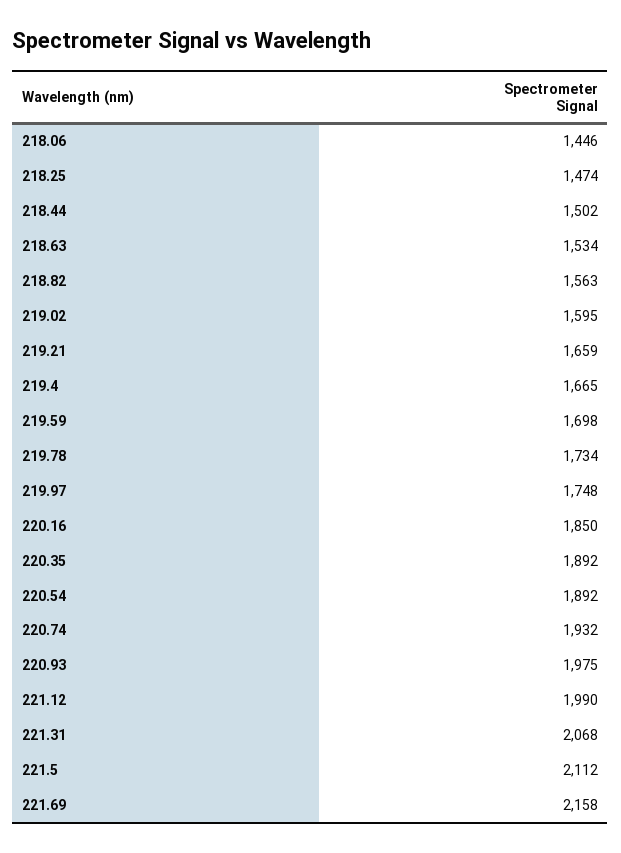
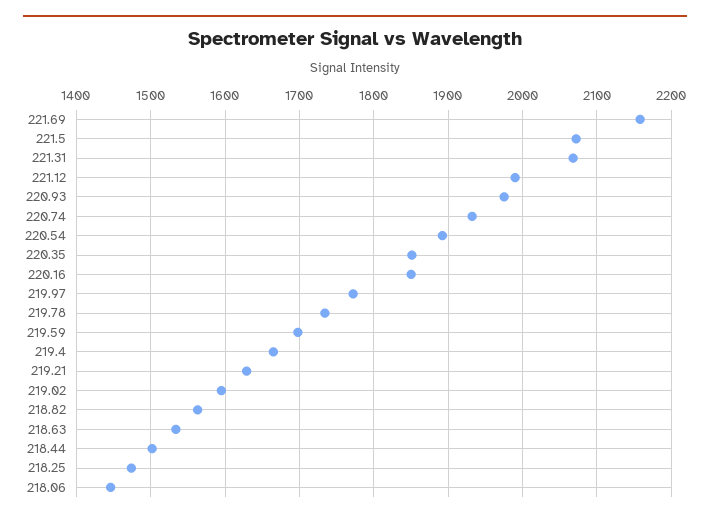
219.21: 1659 -> 1630
219.97: 1748 -> 1770
220.35: 1892 -> 1850
221.5: 2112 -> 2070

